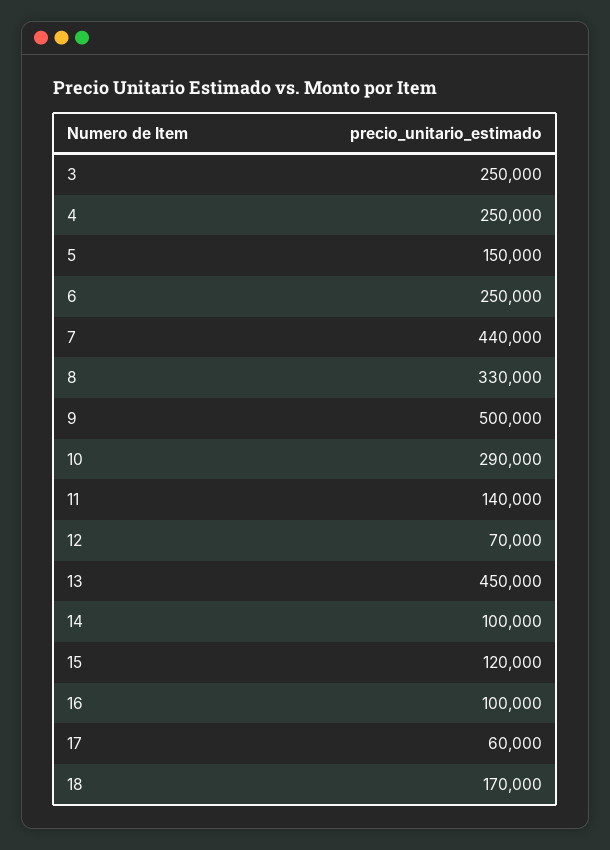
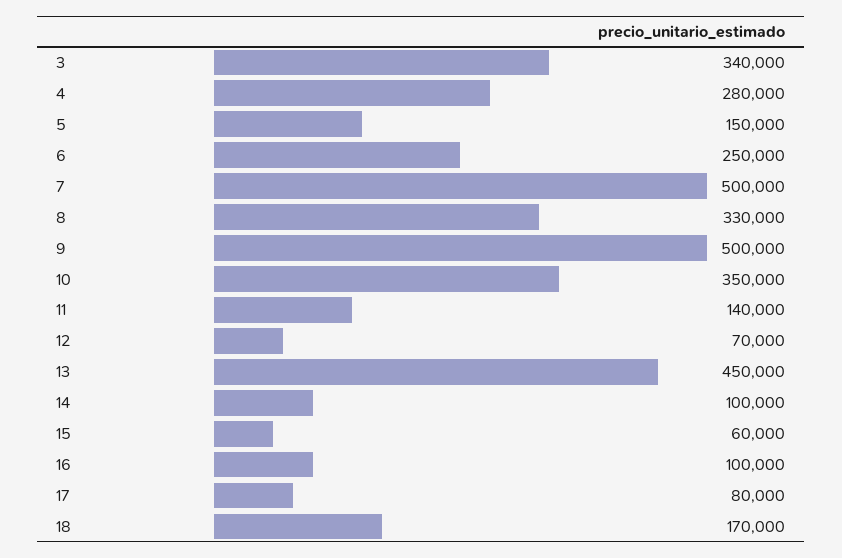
3: 250000 -> 340000
4: 250000 -> 280000
7: 440000 -> 500000
10: 290000 -> 350000
15: 120000 -> 60000
17: 60000 -> 80000

